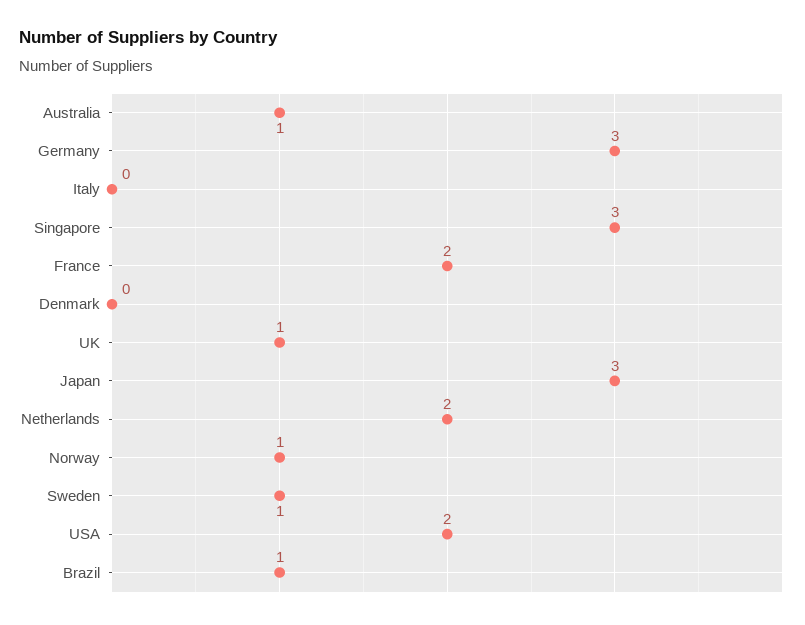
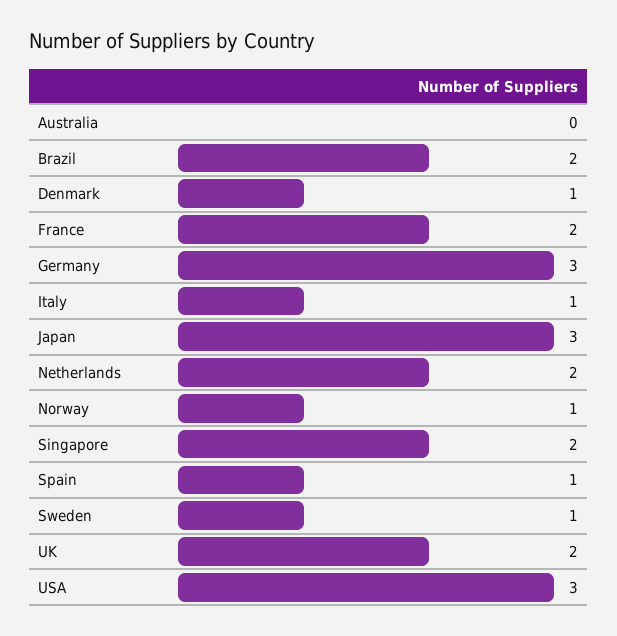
Australia: 1 -> 0
Italy: 0 -> 1
Singapore: 3 -> 2
Denmark: 0 -> 1
UK: 1 -> 2
USA: 2 -> 3
Brazil: 1 -> 2
Spain: none -> 1

